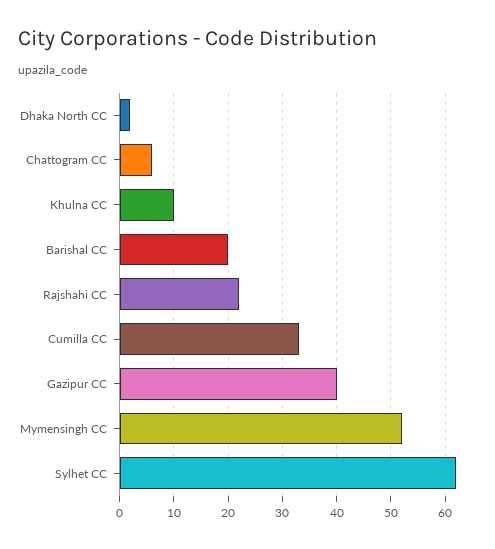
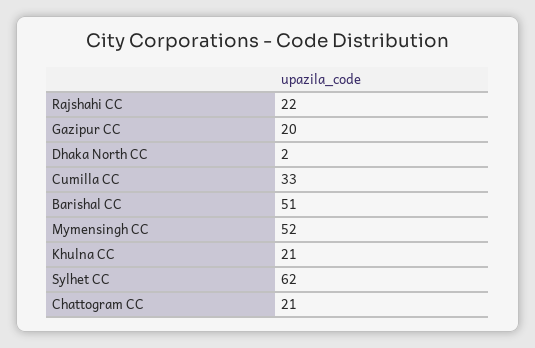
Chattogram CC: 5 -> 21
Khulna CC: 10 -> 21
Barishal CC: 20 -> 51
Gazipur CC: 40 -> 20

